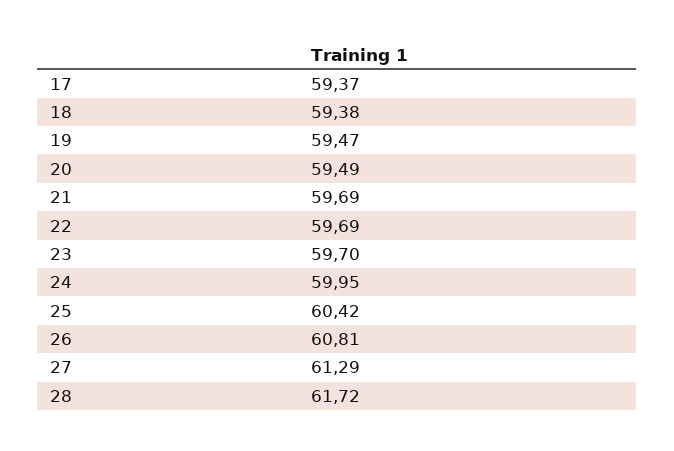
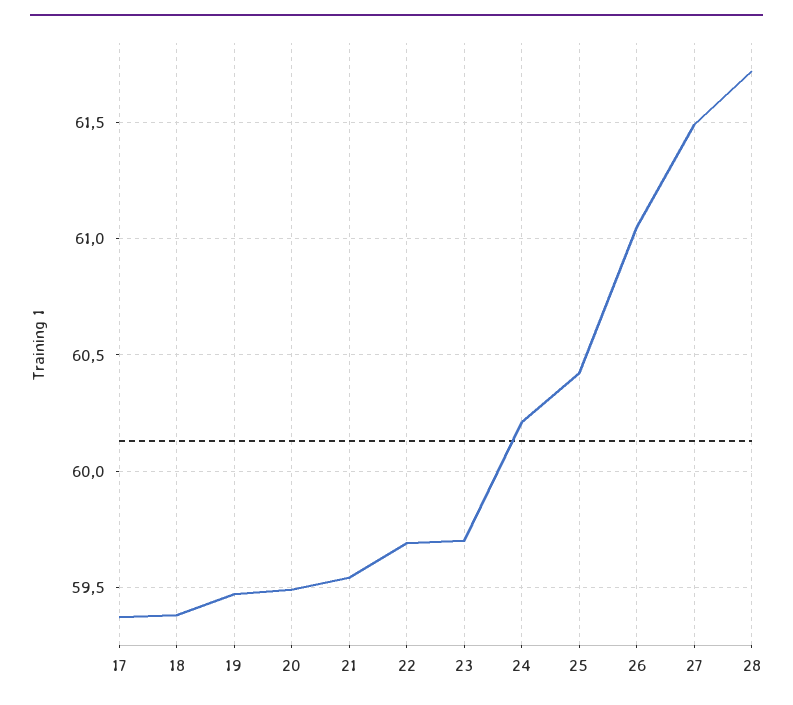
21: 59.69 -> 59.55
24: 59.95 -> 60.2
26: 60.81 -> 61.05
27: 61.29 -> 61.5

